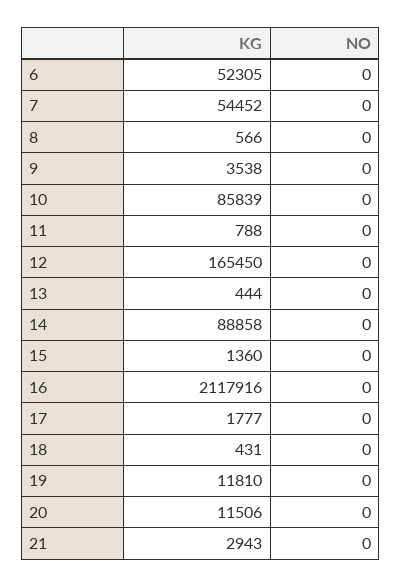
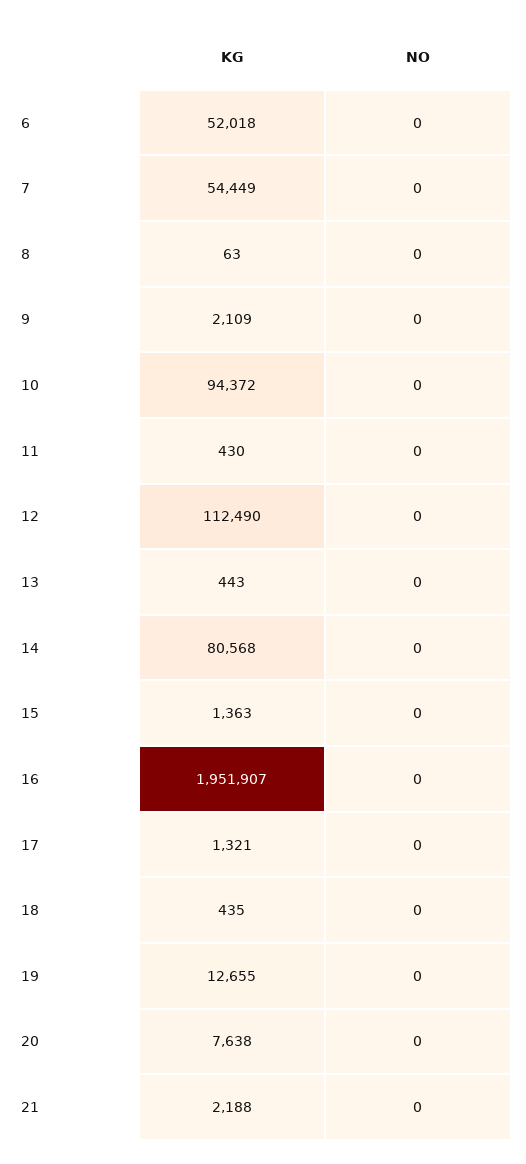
KG, 6: 52305 -> 52018
KG, 7: 54452 -> 54449
KG, 8: 566 -> 63
KG, 9: 3538 -> 2109
KG, 10: 85839 -> 94372
KG, 11: 788 -> 430
KG, 12: 165450 -> 112490
KG, 13: 444 -> 443
KG, 14: 88858 -> 80568
KG, 15: 1360 -> 1363
KG, 16: 2117916 -> 1951907
KG, 17: 1777 -> 1321
KG, 18: 431 -> 435
KG, 19: 11810 -> 12655
KG, 20: 11506 -> 7638
KG, 21: 2943 -> 2188

